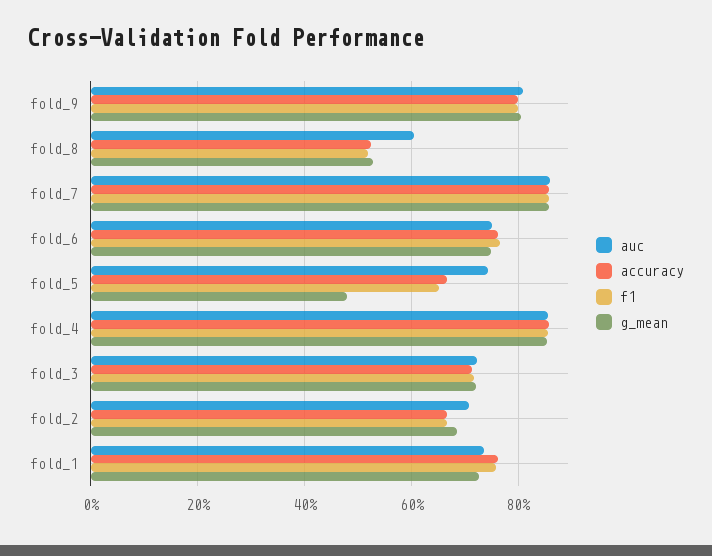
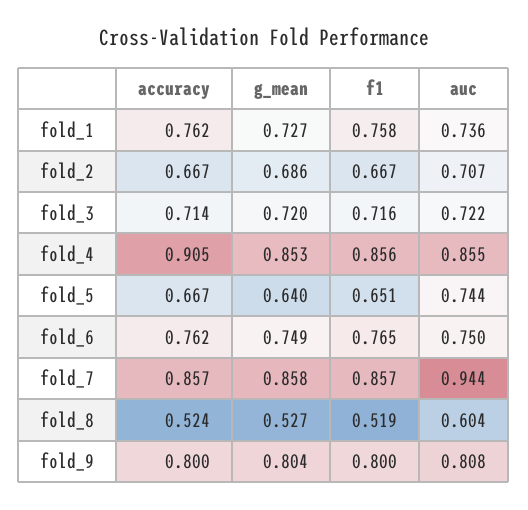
auc, fold_7: 0.86 -> 0.944
g_mean, fold_5: 0.48 -> 0.64
accuracy, fold_4: 0.86 -> 0.905

